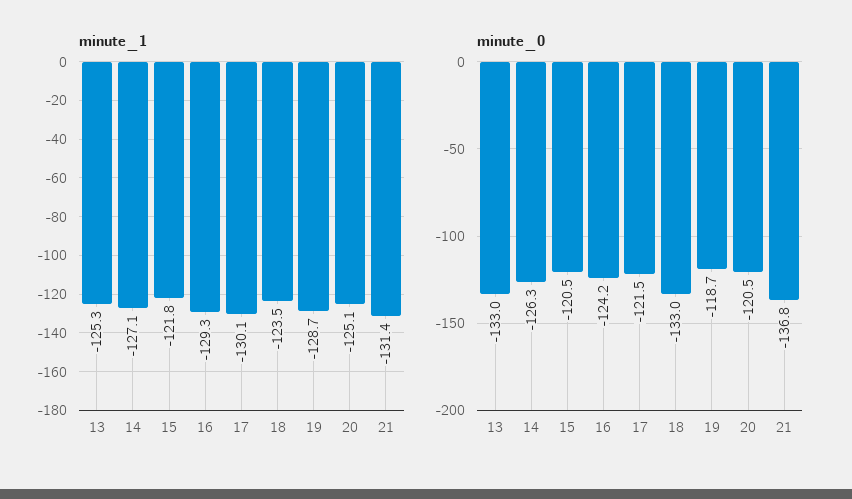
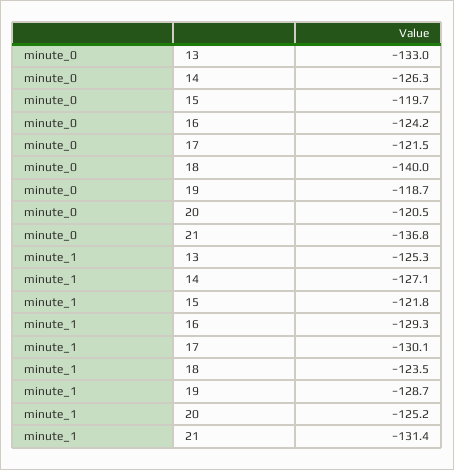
minute_1, 20: -125.1 -> -125.2
minute_0, 15: -120.5 -> -119.7
minute_0, 18: -133 -> -140

